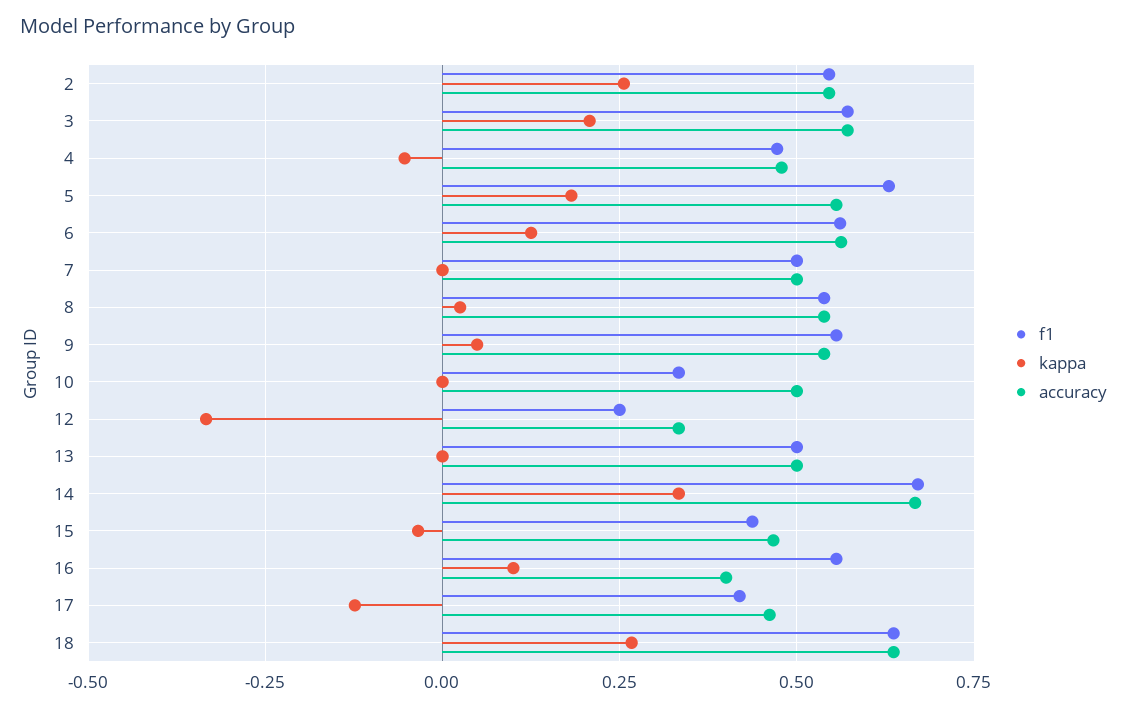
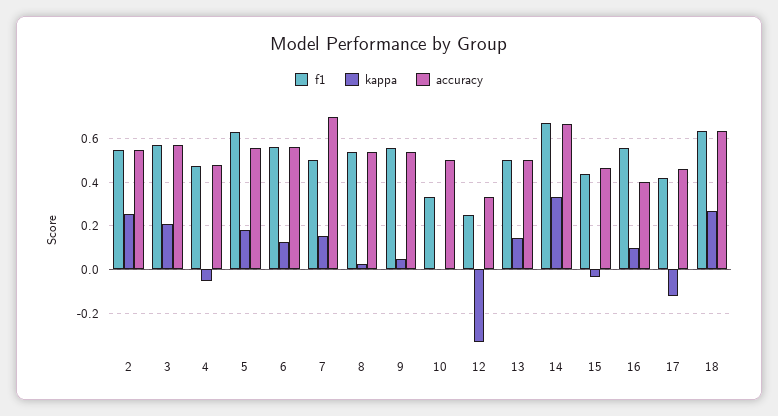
kappa, 7: 0 -> 0.15
accuracy, 7: 0.5 -> 0.7
kappa, 13: 0 -> 0.15

